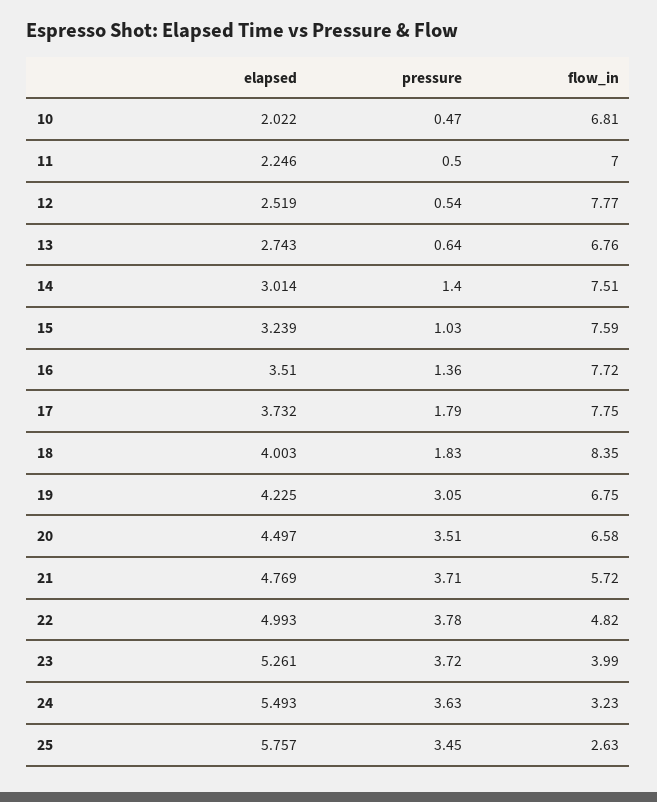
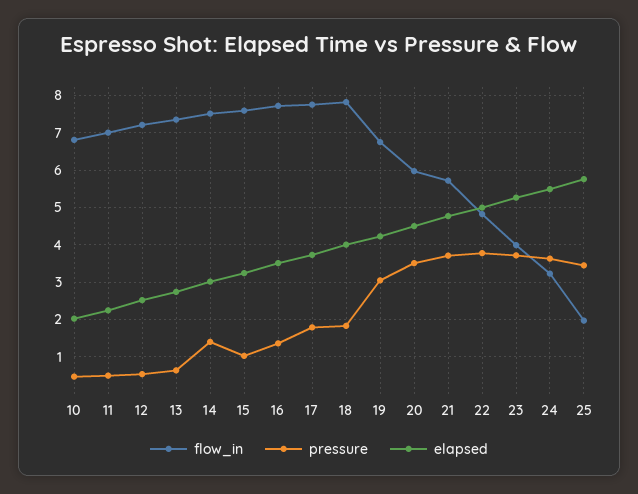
flow_in, 12: 7.77 -> 7.2
flow_in, 13: 6.76 -> 7.4
flow_in, 18: 8.35 -> 7.8
flow_in, 20: 6.58 -> 6
flow_in, 25: 2.63 -> 2

